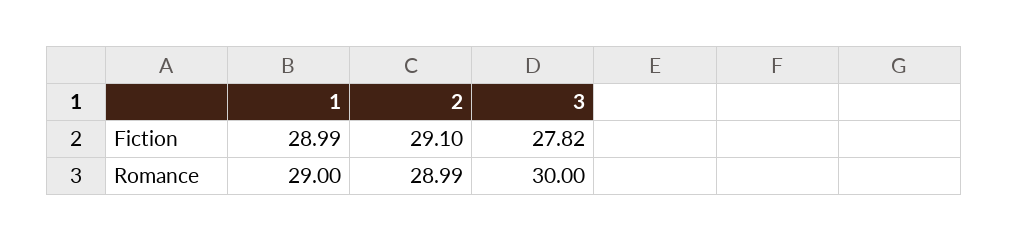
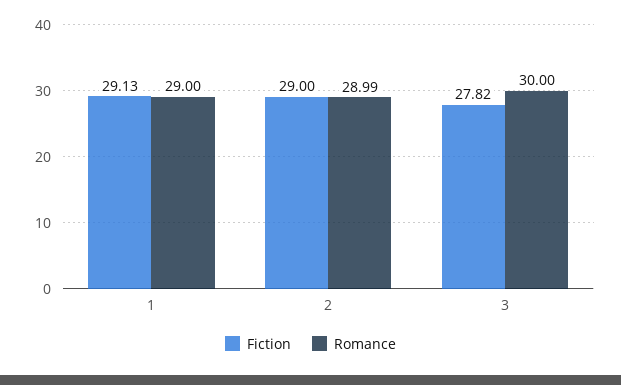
Fiction, 1: 28.99 -> 29.13
Fiction, 2: 29.1 -> 29

